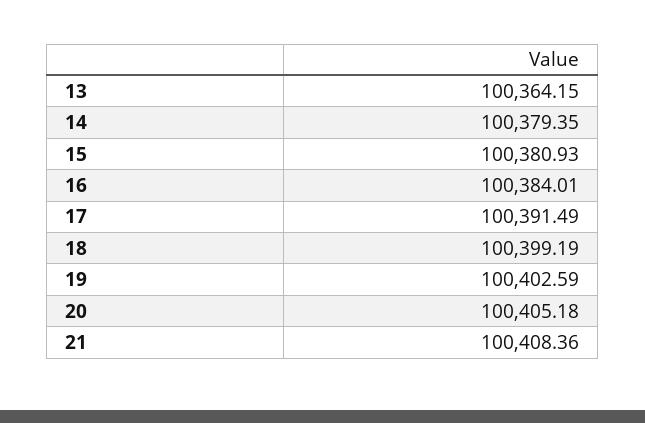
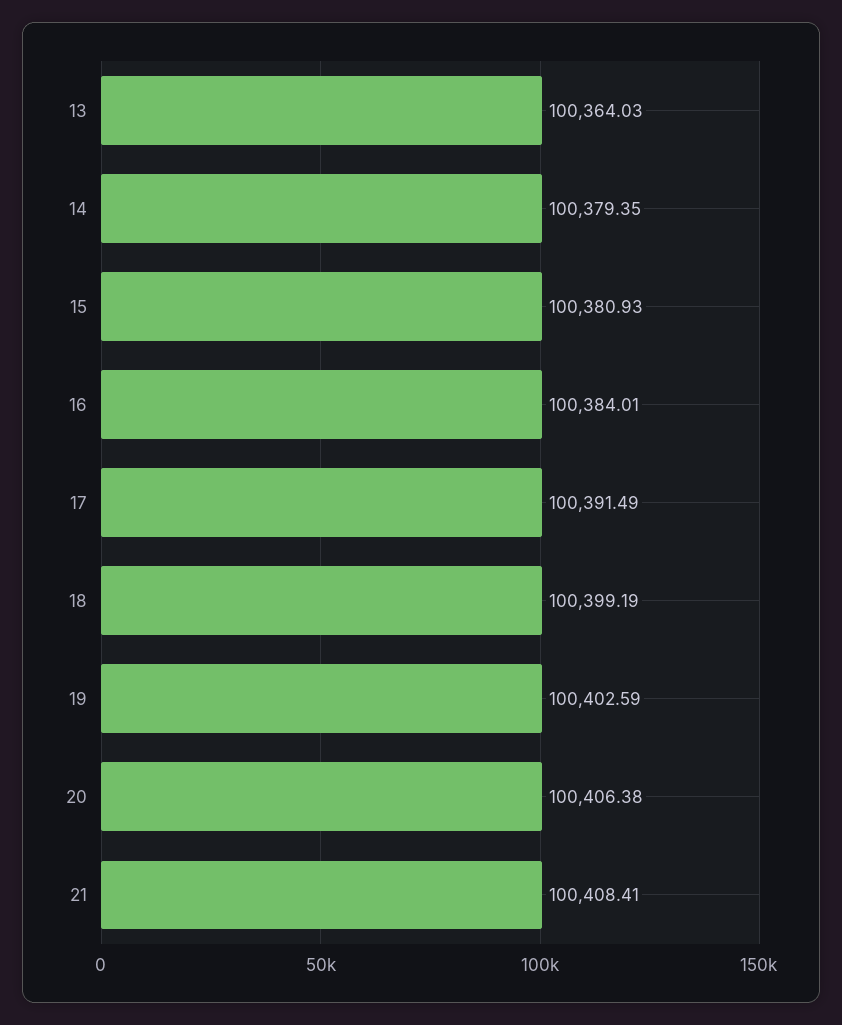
13: 100364.15 -> 100364.03
20: 100405.18 -> 100406.38
21: 100408.36 -> 100408.41

